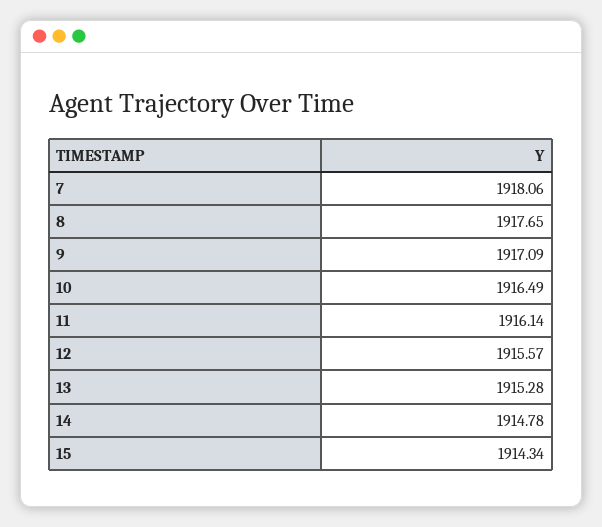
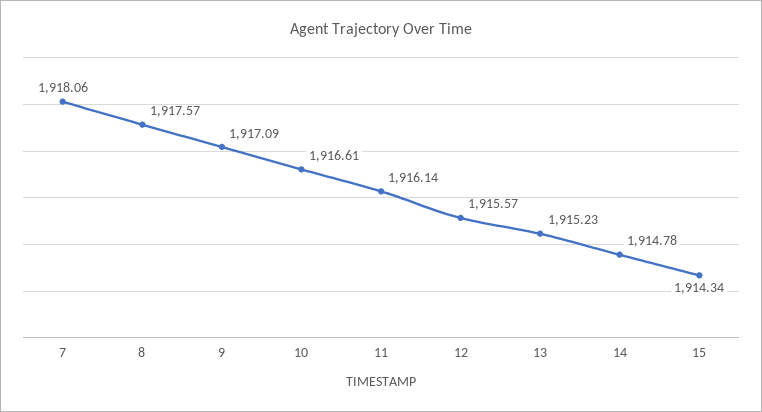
8: 1917.65 -> 1917.57
10: 1916.49 -> 1916.61
13: 1915.28 -> 1915.23

